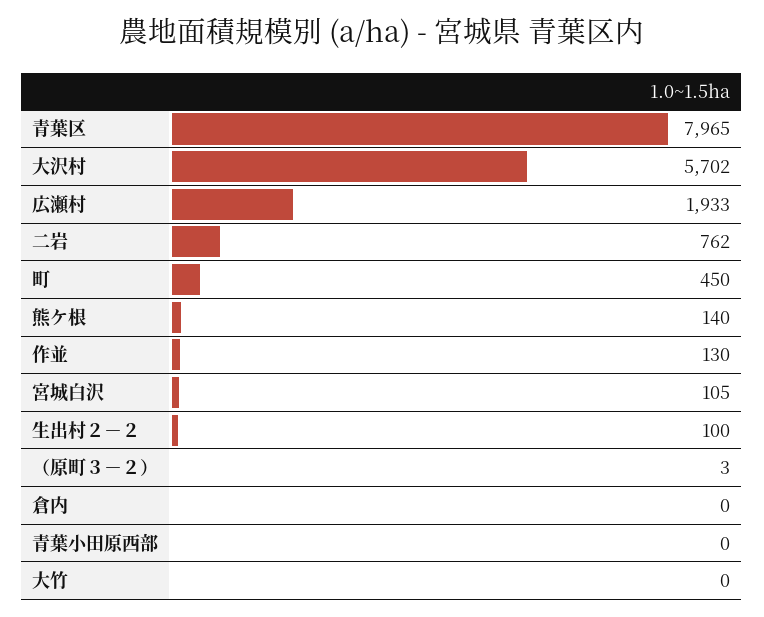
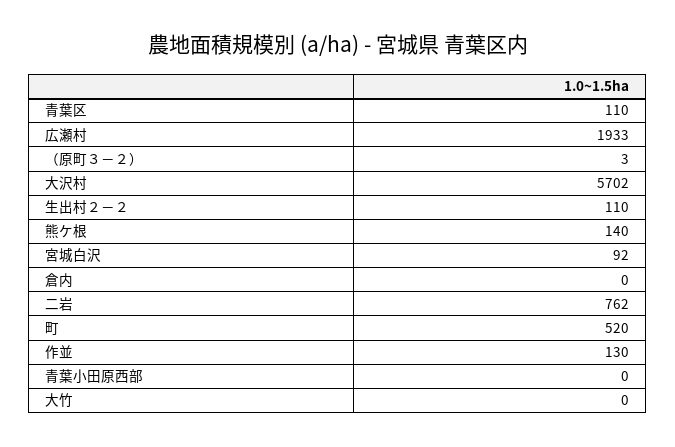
青葉区: 7965 -> 110
町: 450 -> 520
宮城白沢: 105 -> 92
生出村２－２: 100 -> 110

